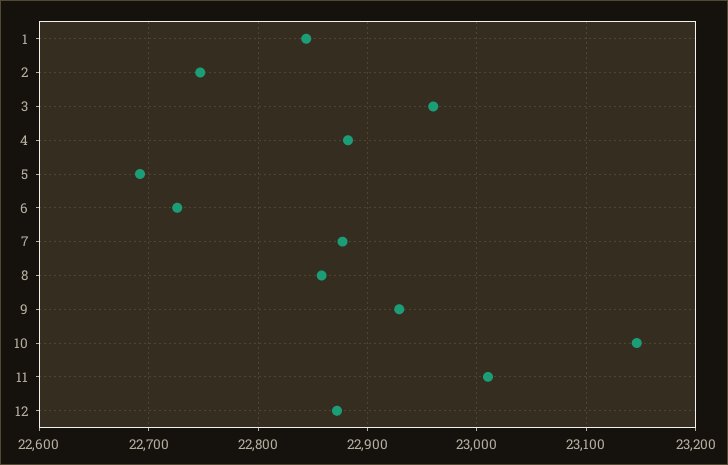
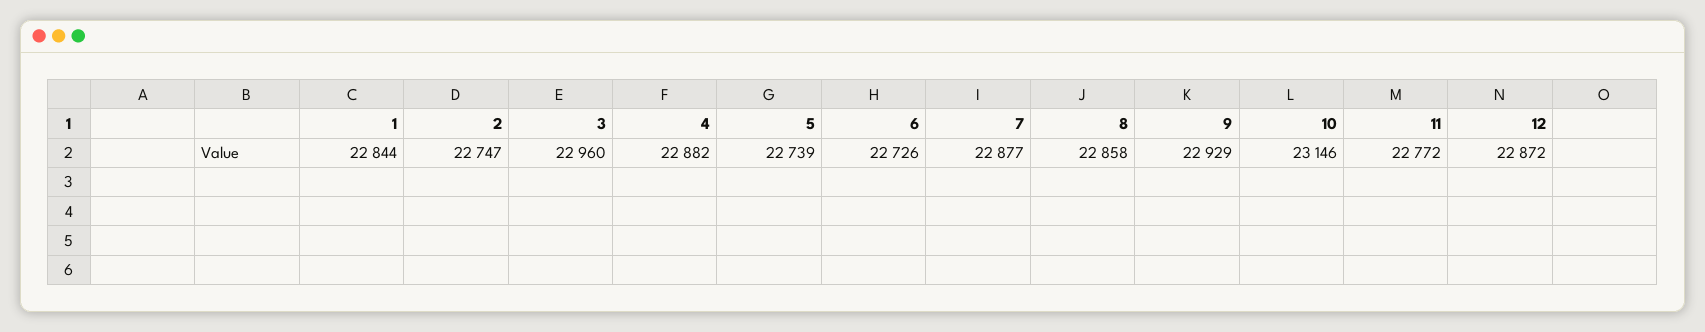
5: 22690 -> 22739
11: 23010 -> 22772

